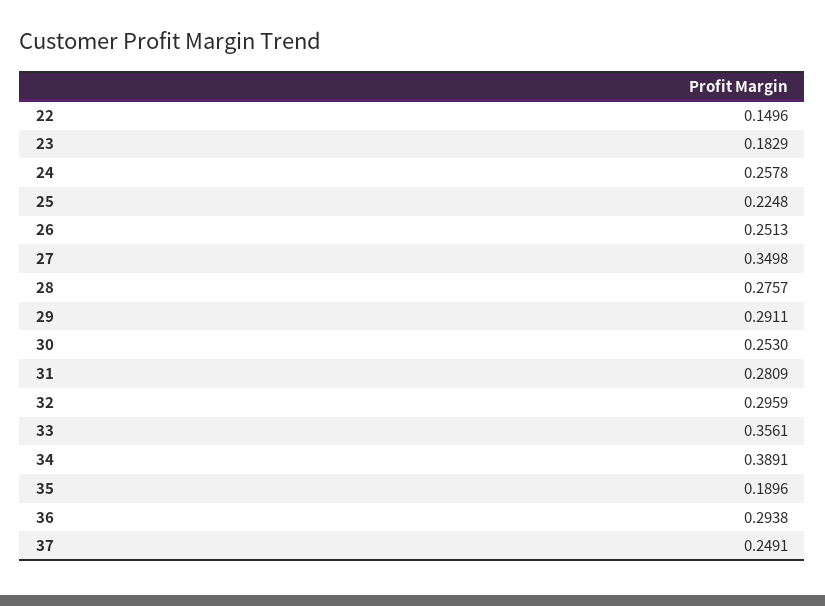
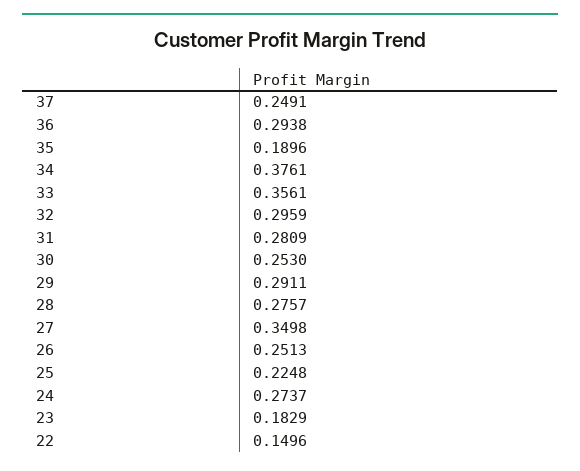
24: 0.2578 -> 0.2737
34: 0.3891 -> 0.3761

